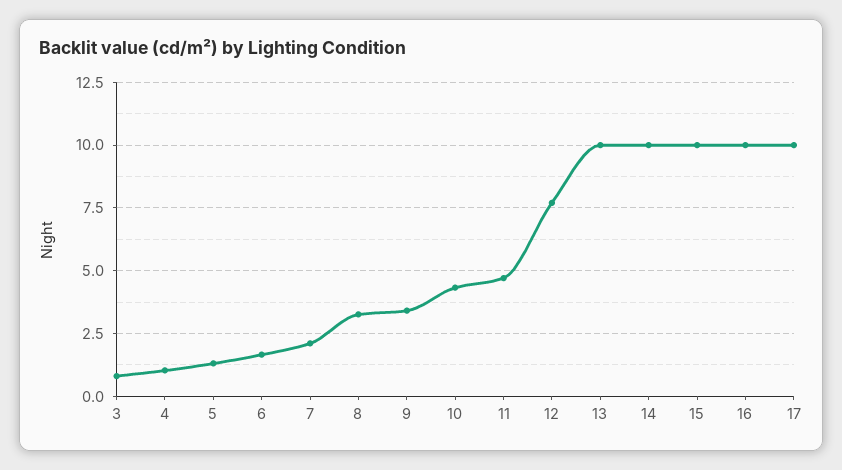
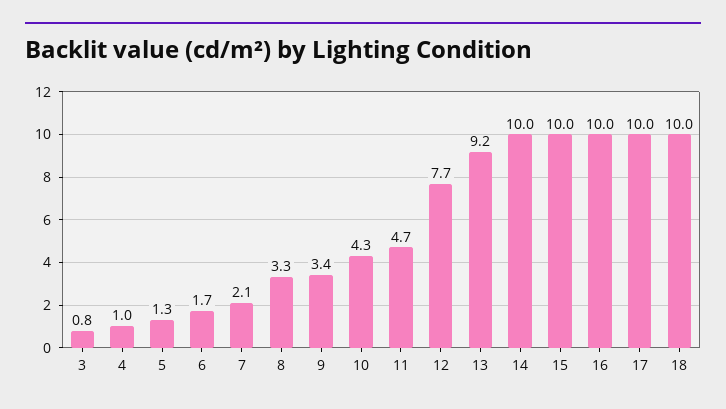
13: 10 -> 9.2
18: none -> 10

